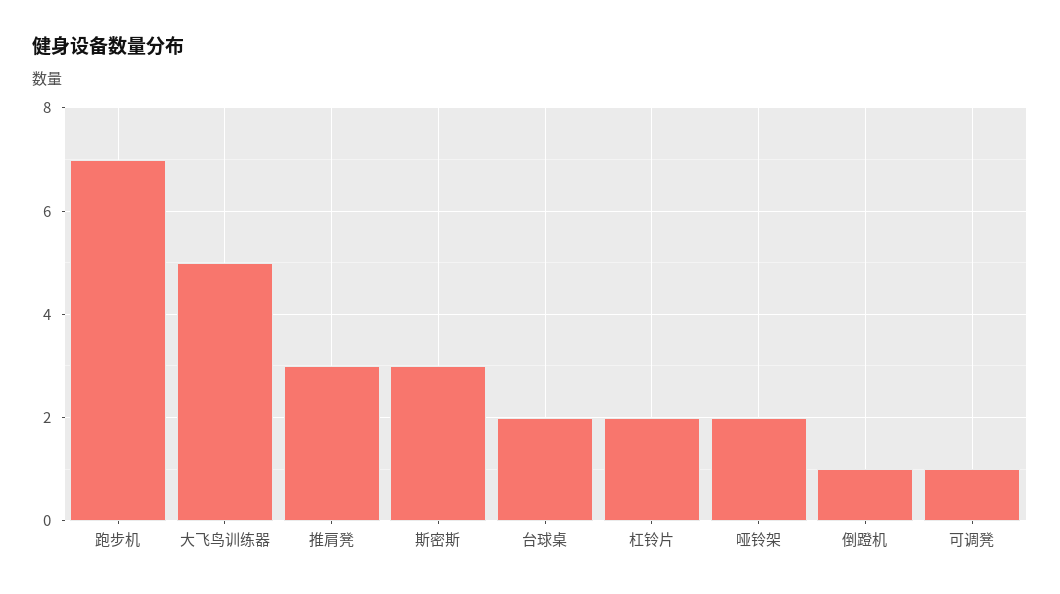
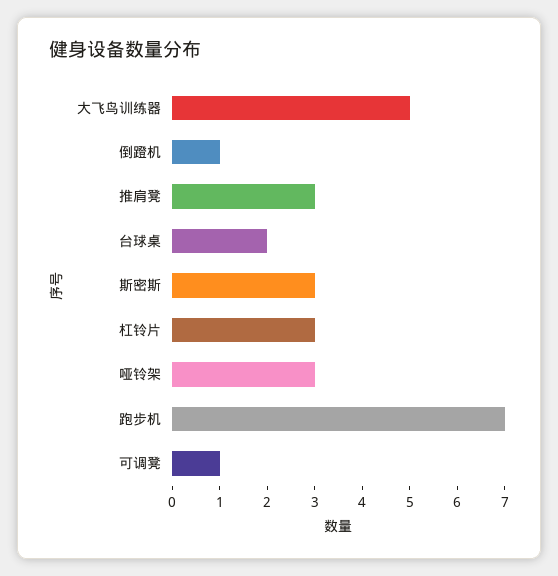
杠铃片: 2 -> 3
哑铃架: 2 -> 3

